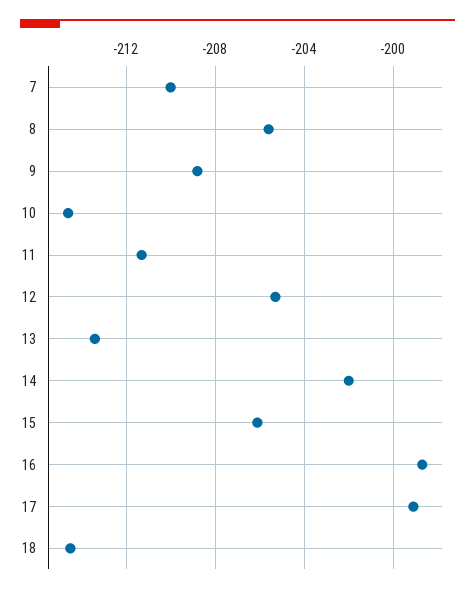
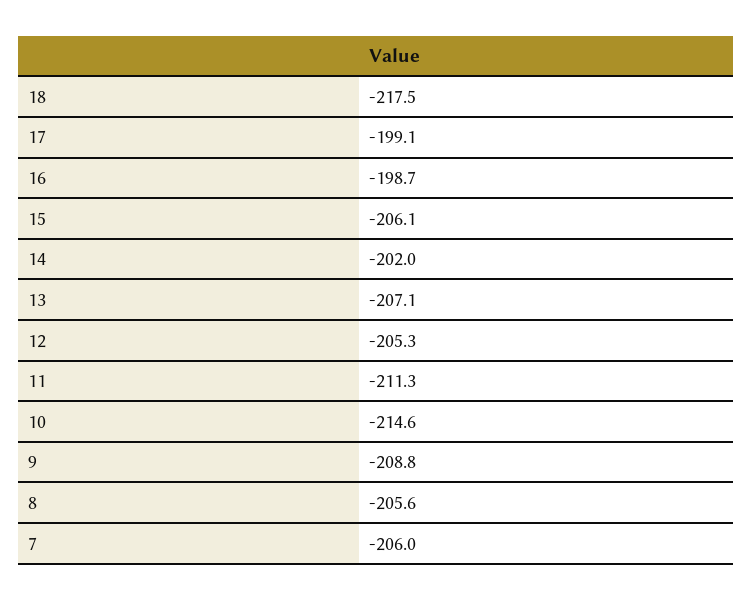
7: -210 -> -206
13: -213.5 -> -207.1
18: -214.5 -> -217.5

